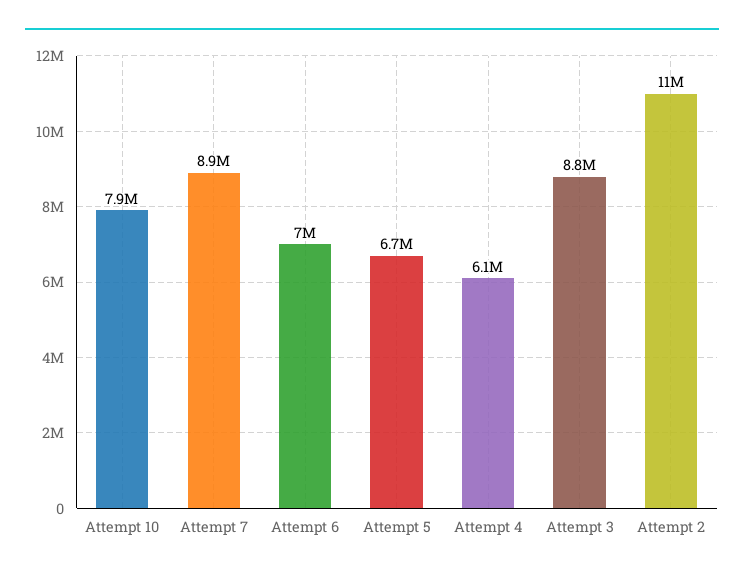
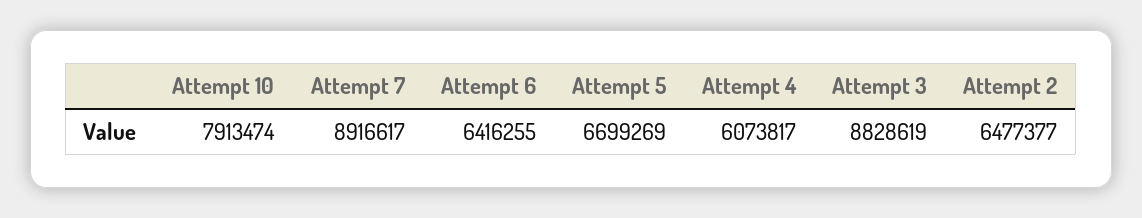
Attempt 6: 7000000 -> 6416255
Attempt 2: 11000000 -> 6477377

